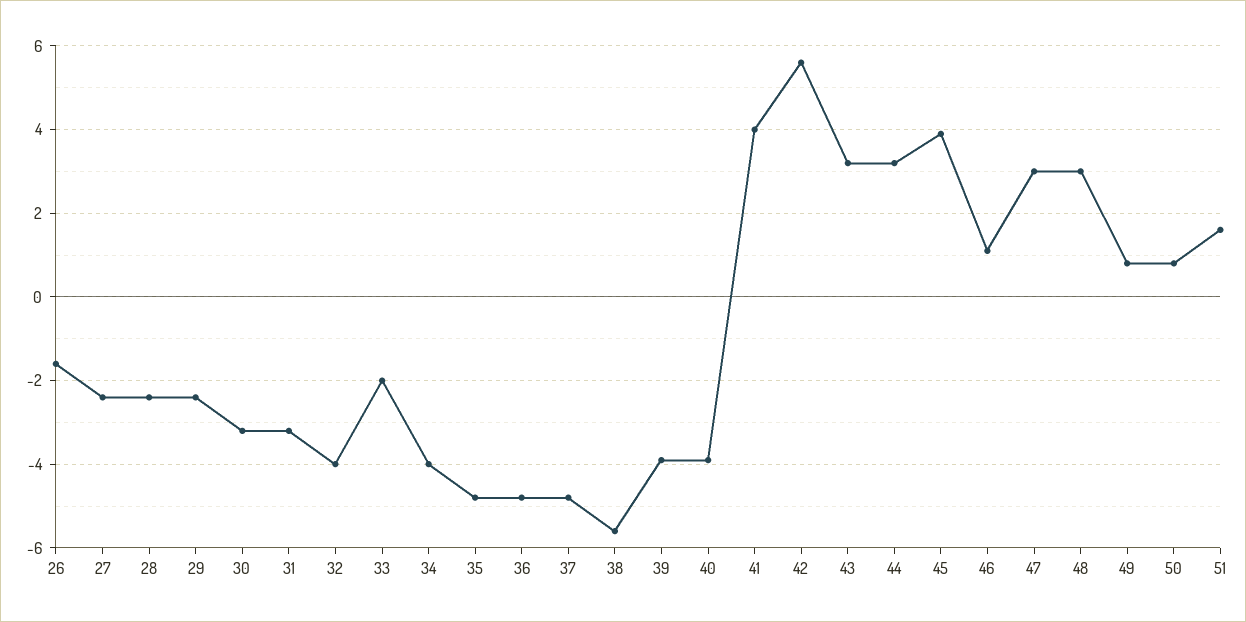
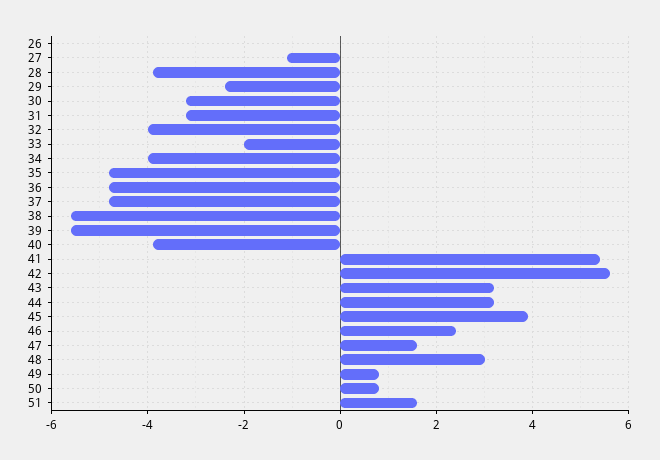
26: -1.5 -> 0
27: -2.5 -> -1
28: -2.5 -> -4
39: -4 -> -5.5
41: 4 -> 5.5
46: 1 -> 2.5
47: 3 -> 1.5

